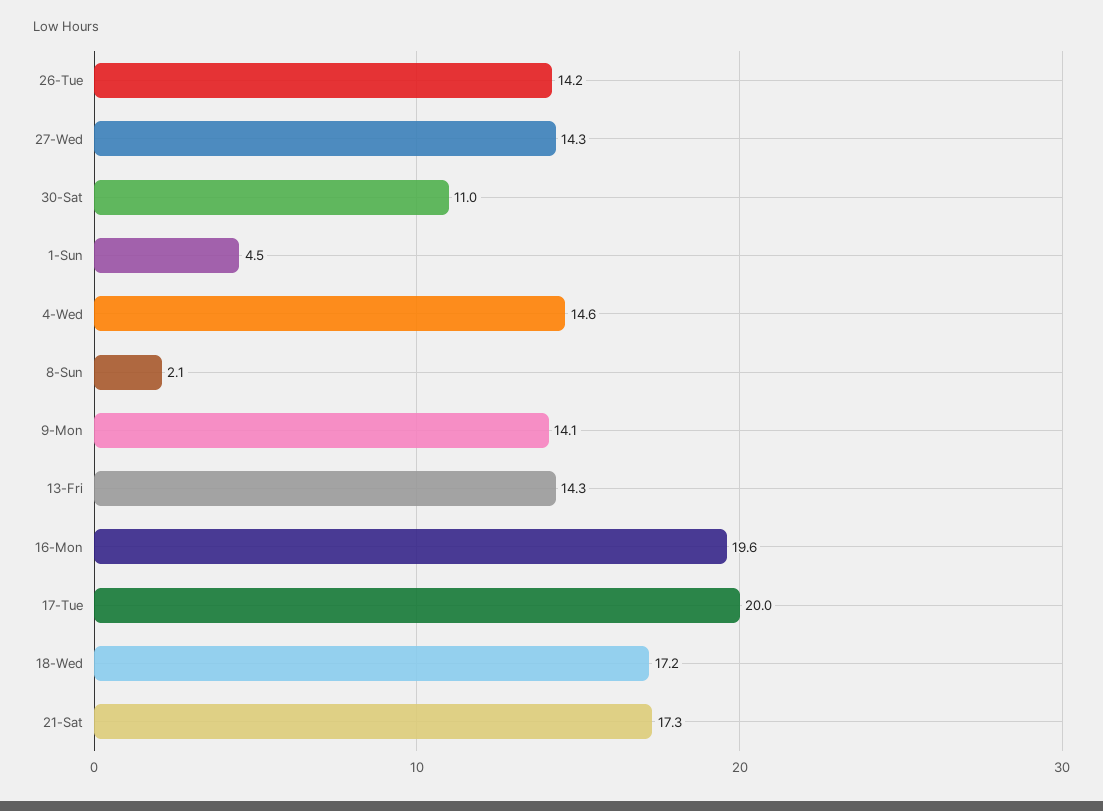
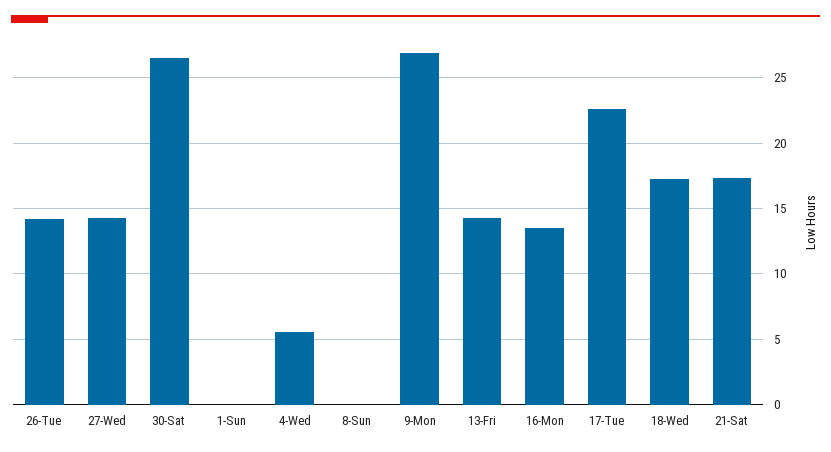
30-Sat: 11 -> 26.5
1-Sun: 4.5 -> 0
4-Wed: 14.6 -> 5.5
8-Sun: 2.1 -> 0
9-Mon: 14.1 -> 27
16-Mon: 19.6 -> 13.5
17-Tue: 20 -> 22.5

